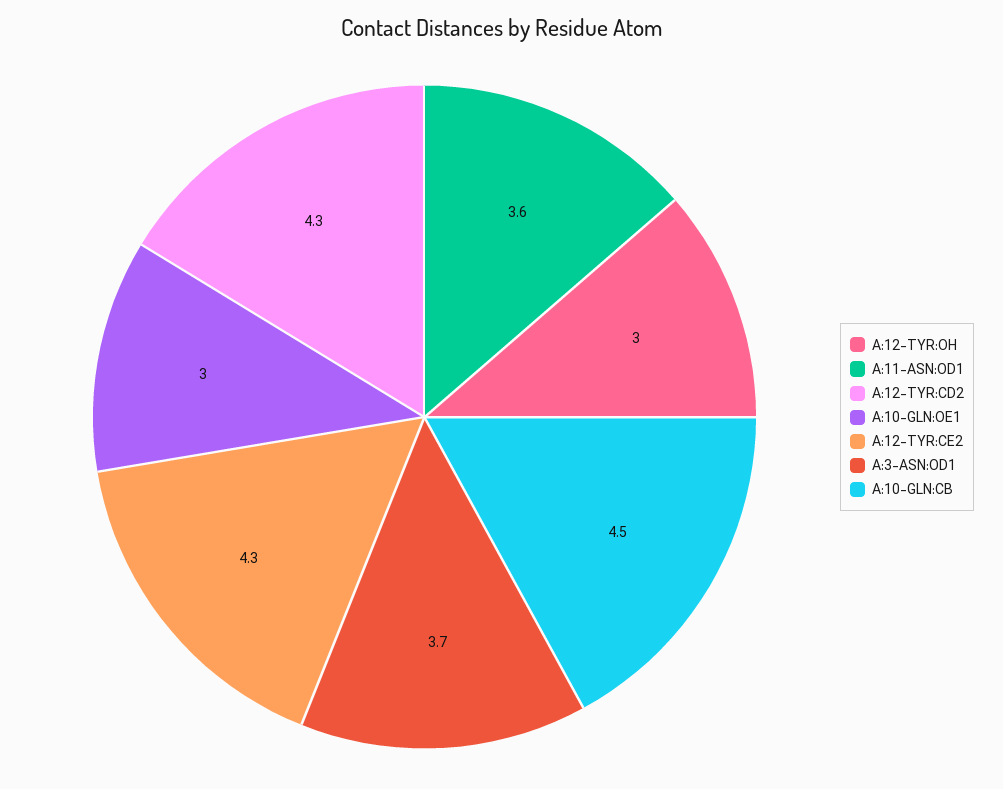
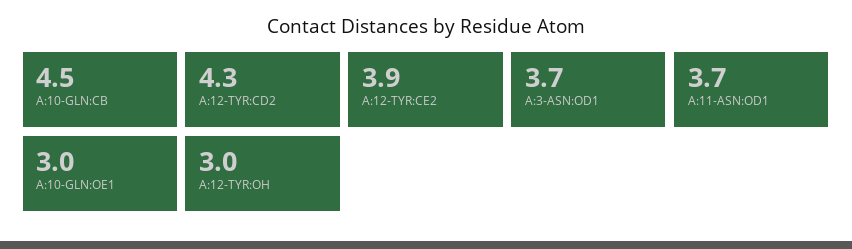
A:11-ASN:OD1: 3.6 -> 3.7
A:12-TYR:CE2: 4.3 -> 3.9

